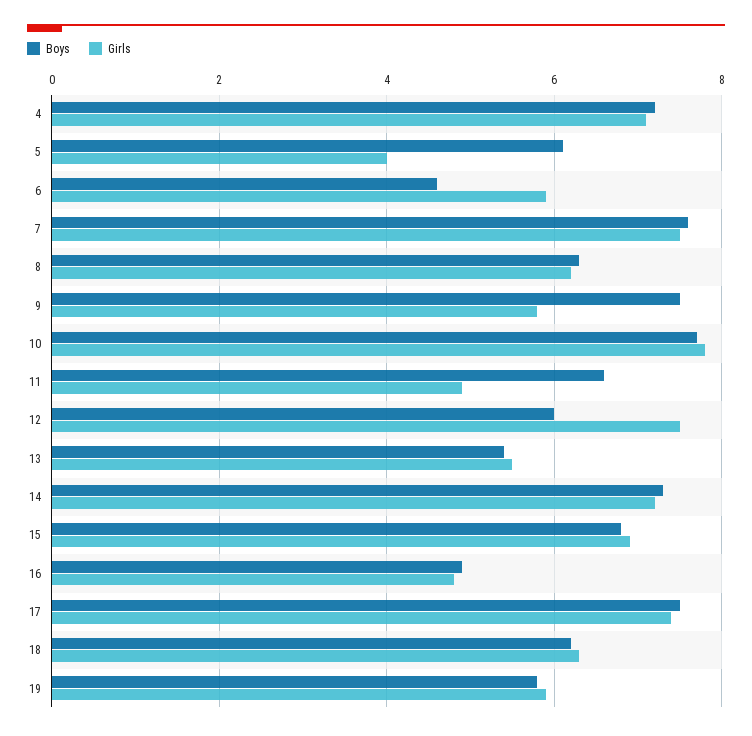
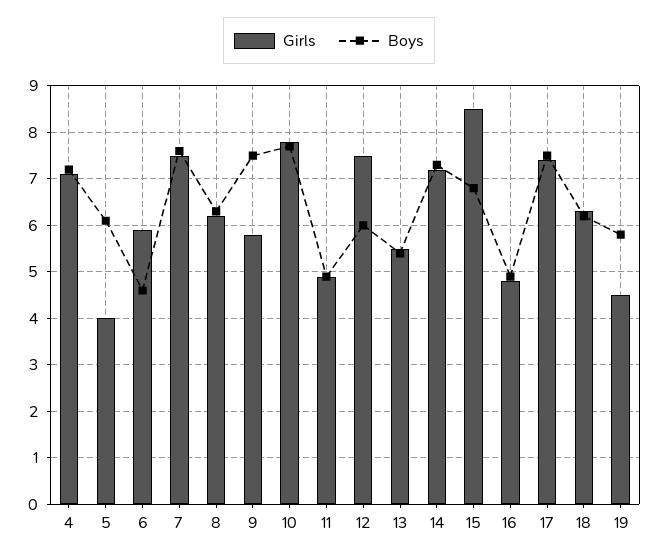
Boys, 11: 6.5 -> 5
Girls, 15: 7 -> 8.5
Girls, 19: 6 -> 4.5

